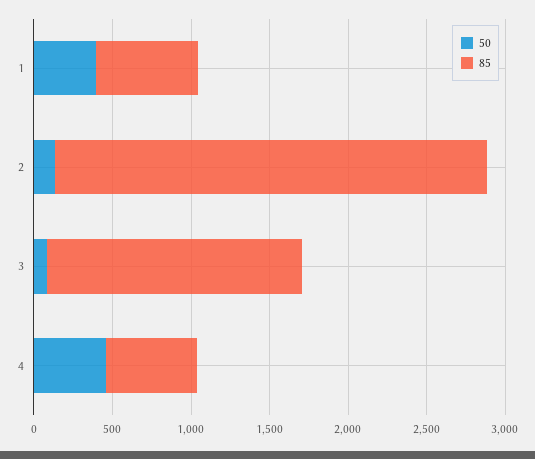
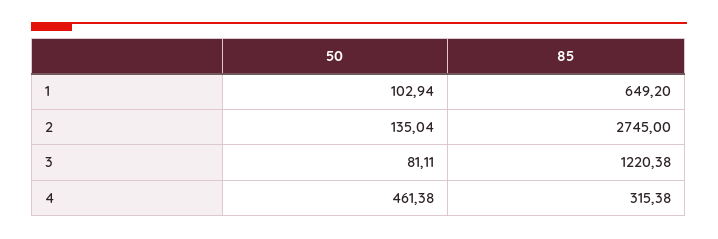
50, 1: 400 -> 102.94
85, 3: 1600 -> 1220.38
85, 4: 600 -> 315.38

